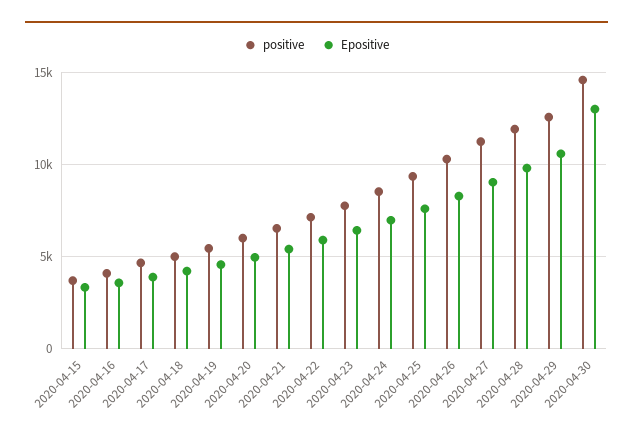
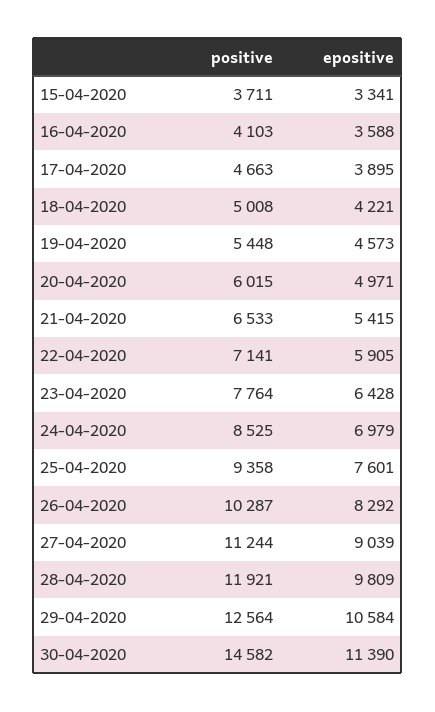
Epositive, 2020-04-30: 13000 -> 11390

